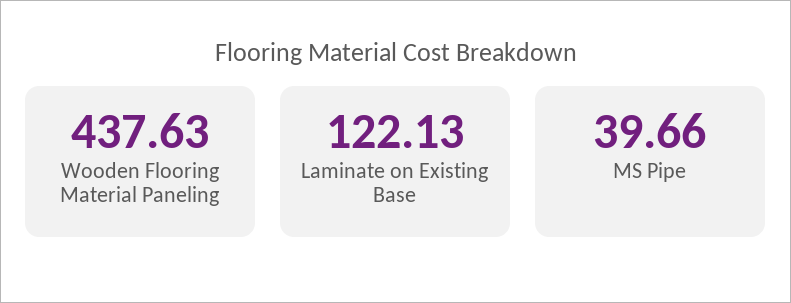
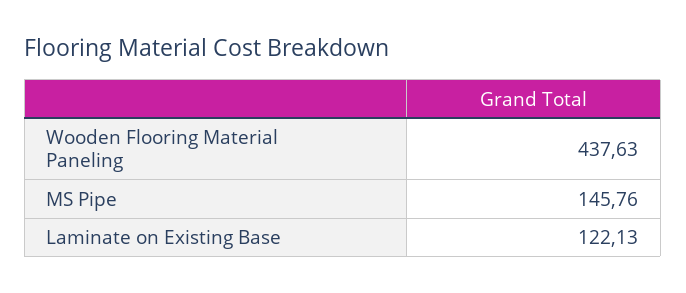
MS Pipe: 39.66 -> 145.76

